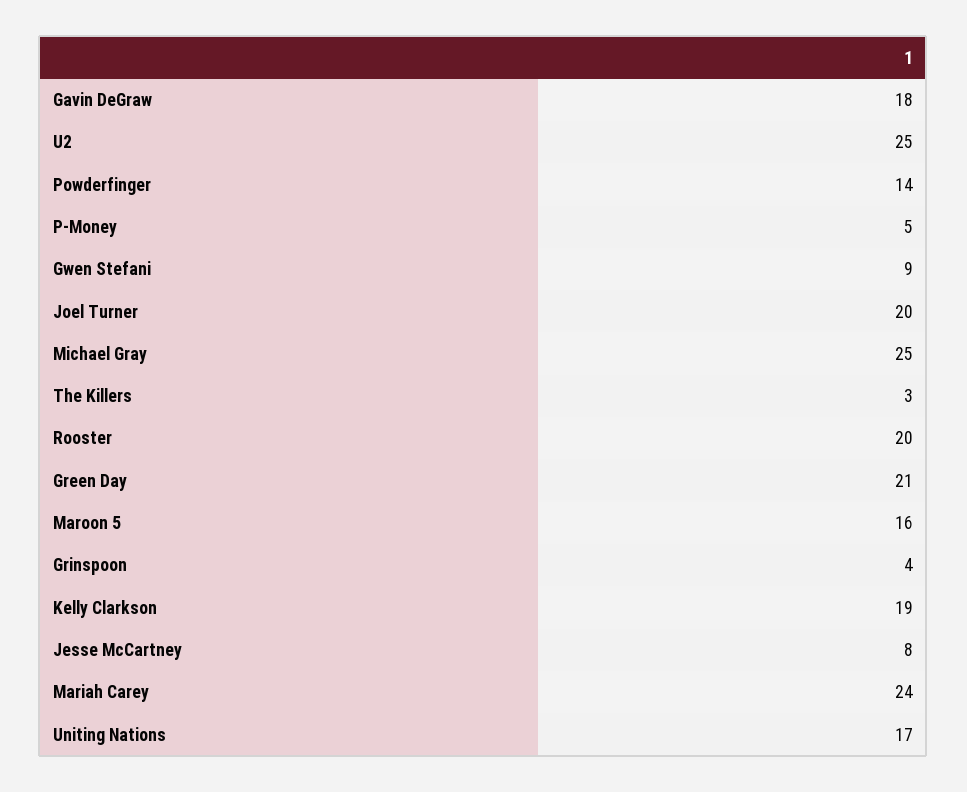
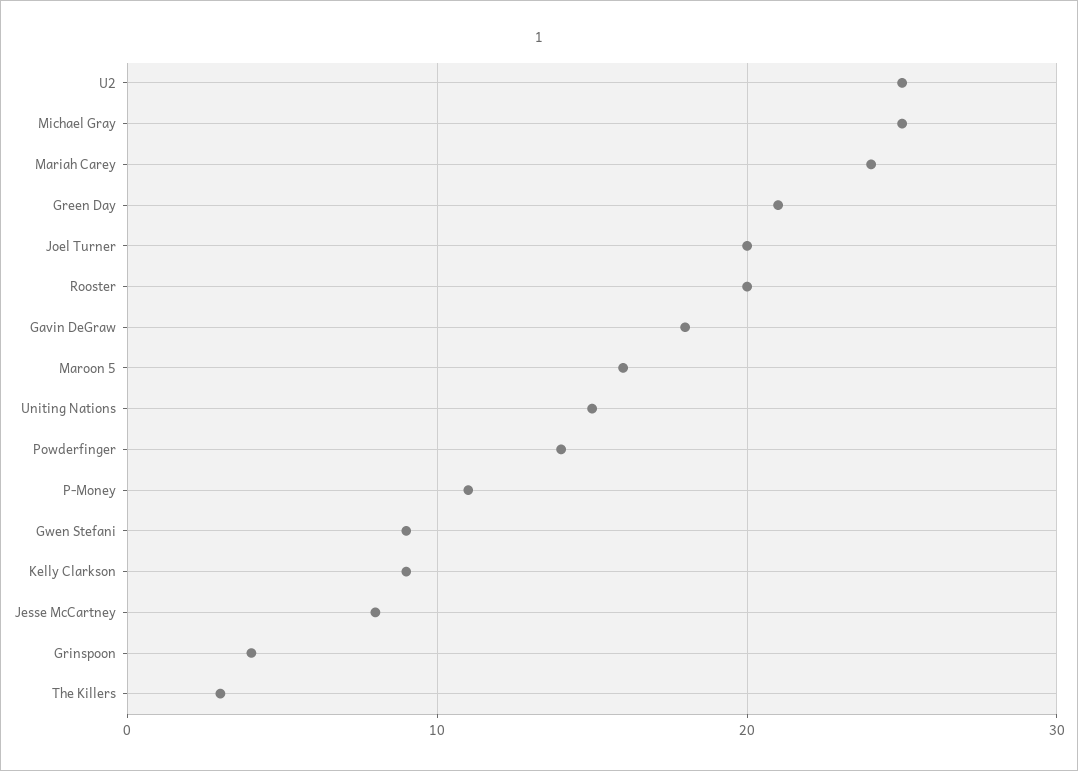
P-Money: 5 -> 11
Kelly Clarkson: 19 -> 9
Uniting Nations: 17 -> 15

